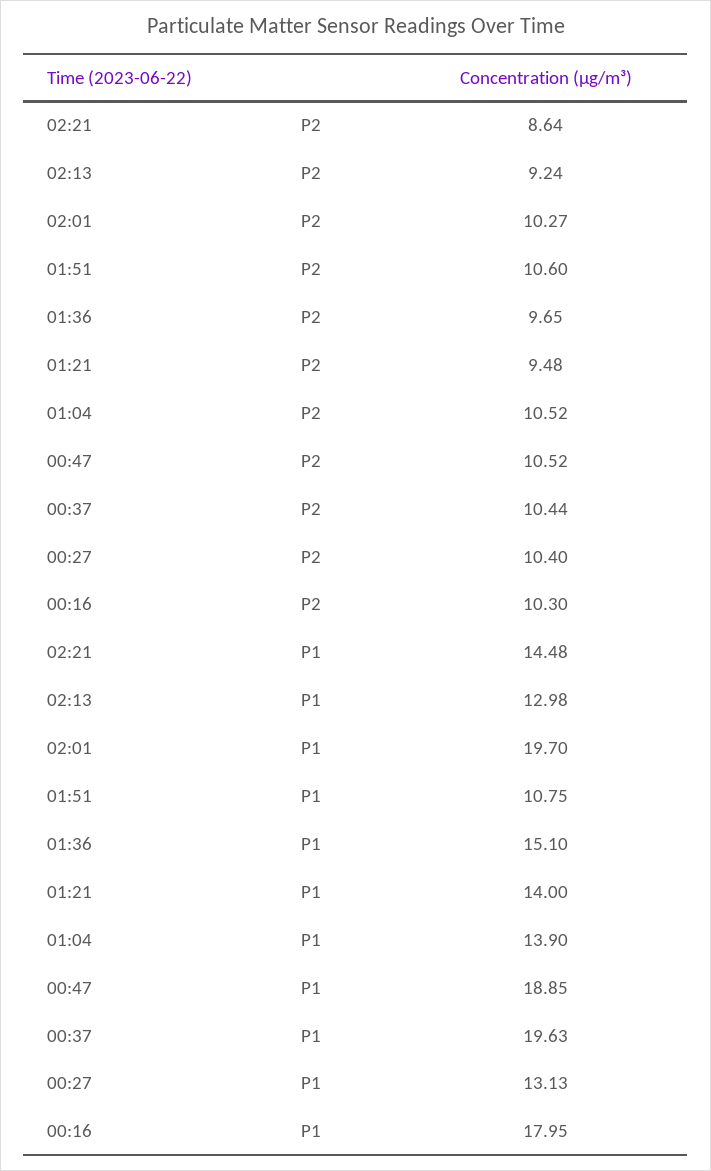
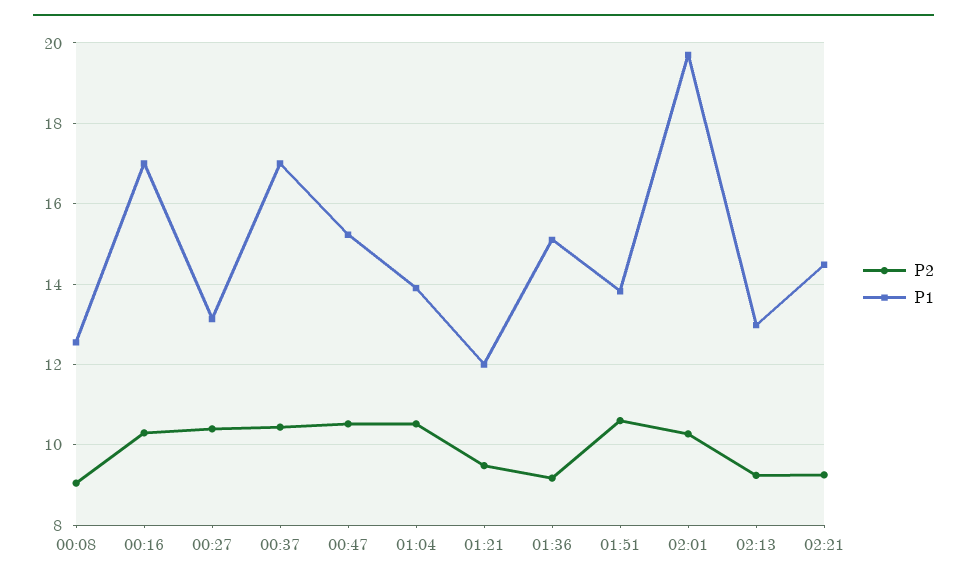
P2, 02:21: 8.64 -> 9.2
P2, 01:36: 9.65 -> 9.2
P1, 01:51: 10.75 -> 13.8
P1, 01:21: 14 -> 12
P1, 00:47: 18.85 -> 15.2
P1, 00:37: 19.63 -> 17
P1, 00:16: 17.95 -> 17
P2, 00:08: none -> 9
P1, 00:08: none -> 12.6

